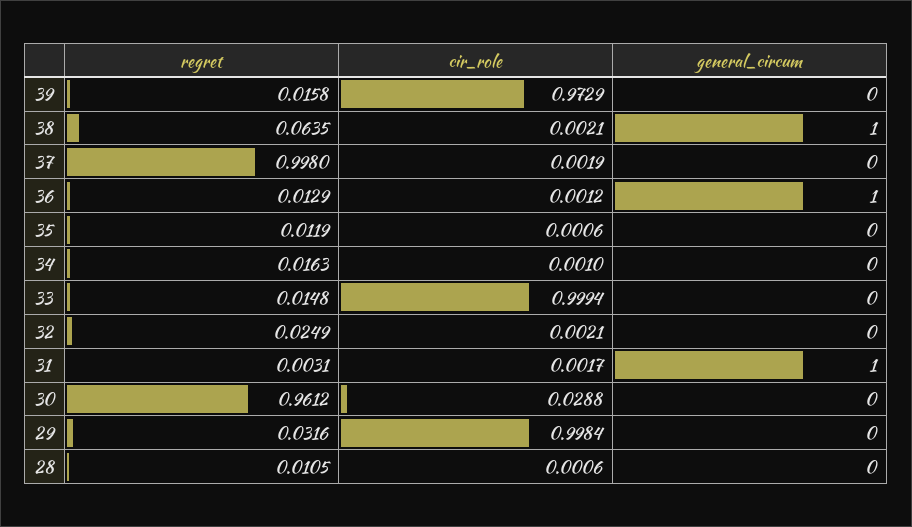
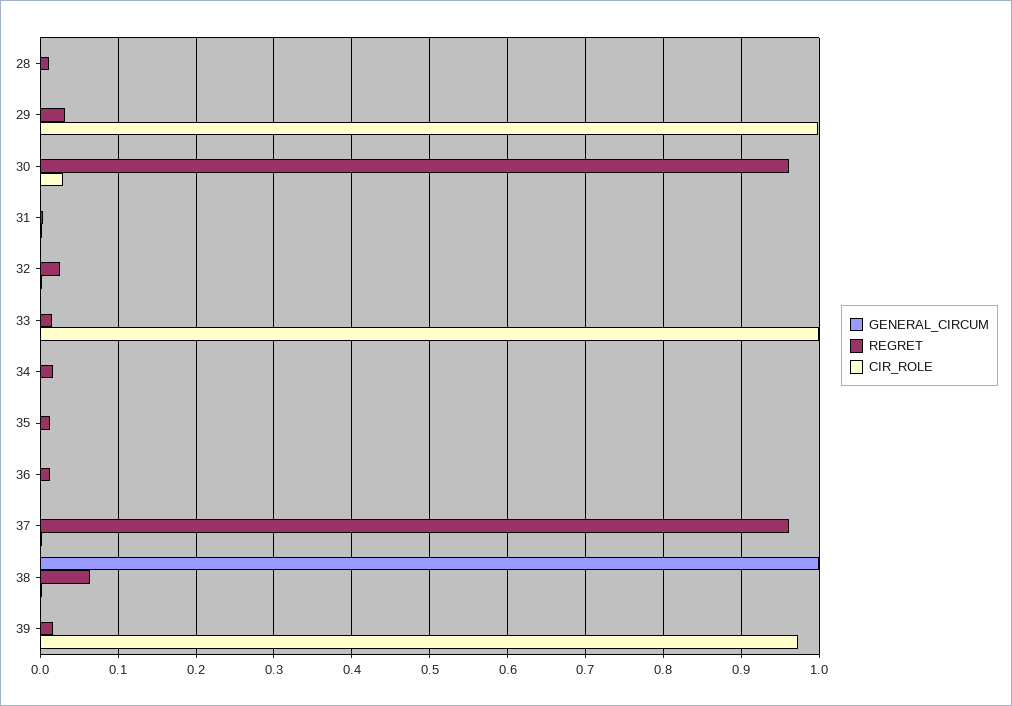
regret, 37: 0.998 -> 0.96
general_circum, 36: 1 -> 0
general_circum, 31: 1 -> 0

